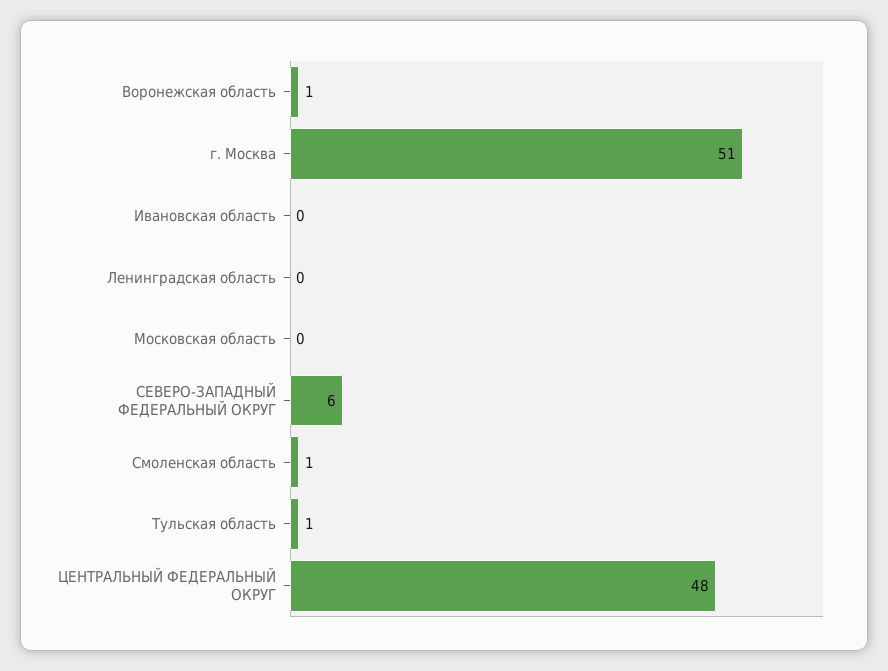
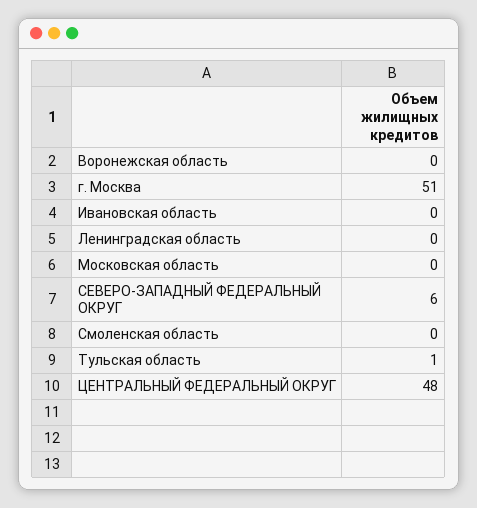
Воронежская область: 1 -> 0
Смоленская область: 1 -> 0

